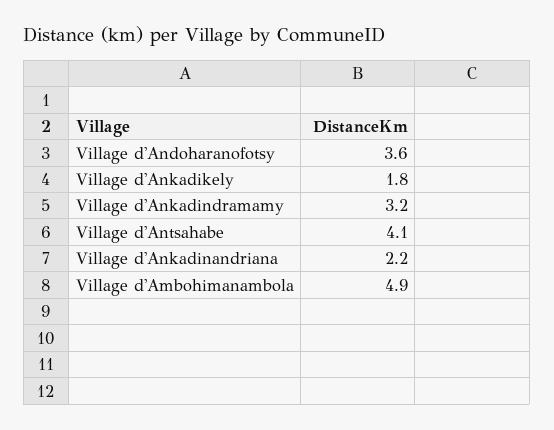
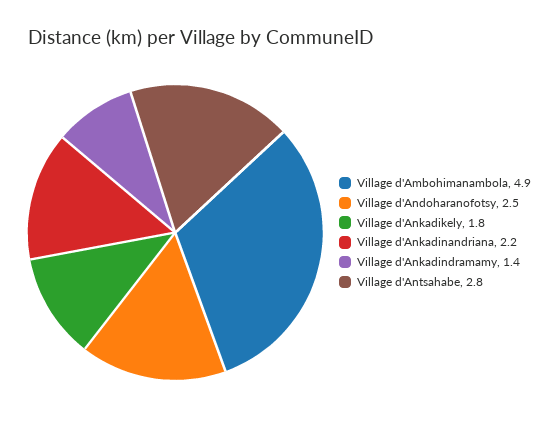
Village d'Andoharanofotsy: 3.6 -> 2.5
Village d'Ankadindramamy: 3.2 -> 1.4
Village d'Antsahabe: 4.1 -> 2.8

